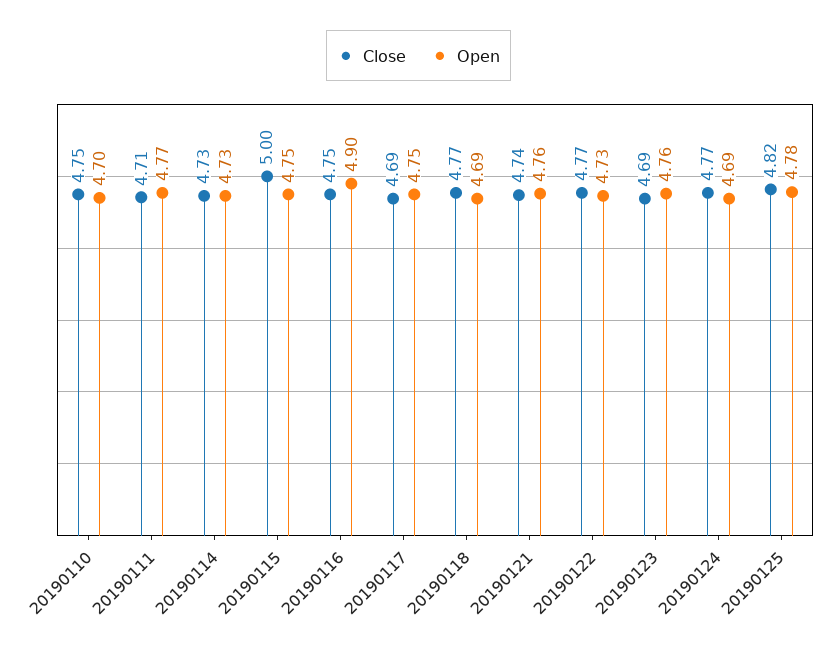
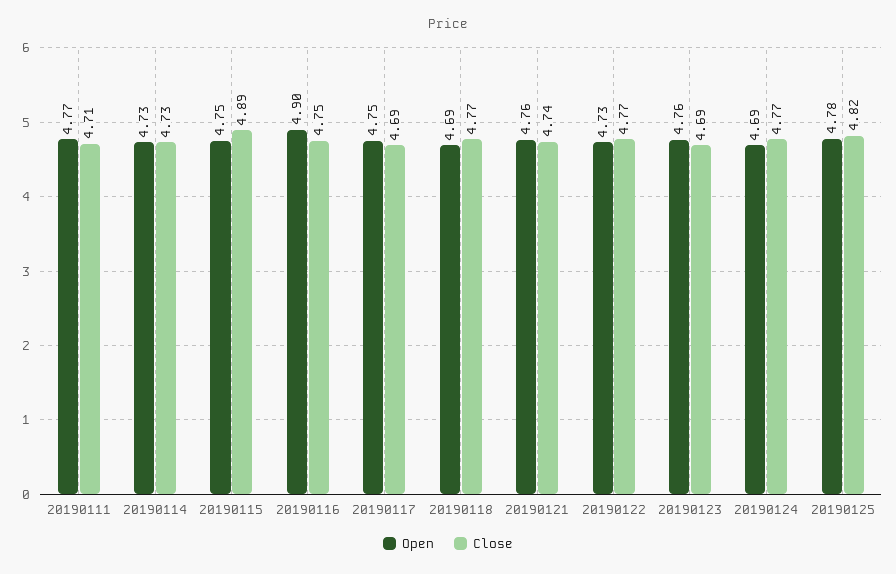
Close, 20190110: 4.75 -> none
Open, 20190110: 4.7 -> none
Close, 20190115: 5 -> 4.89

